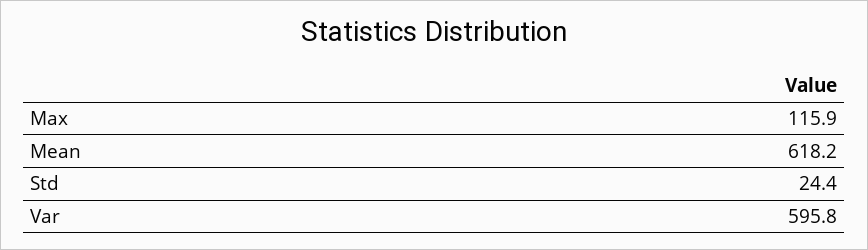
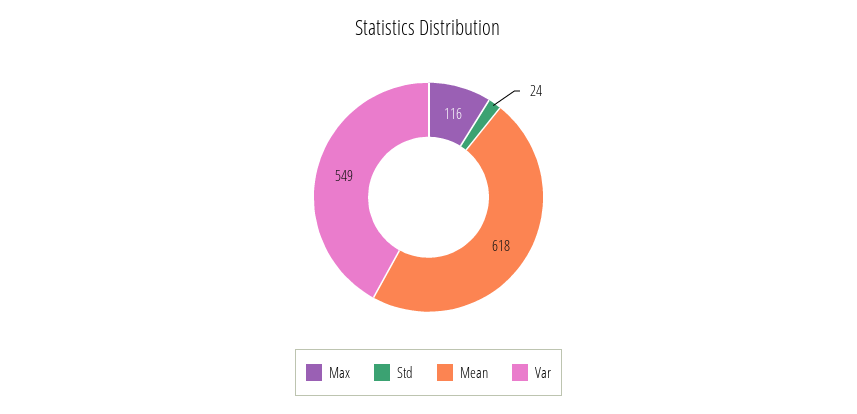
Var: 595.8 -> 549

